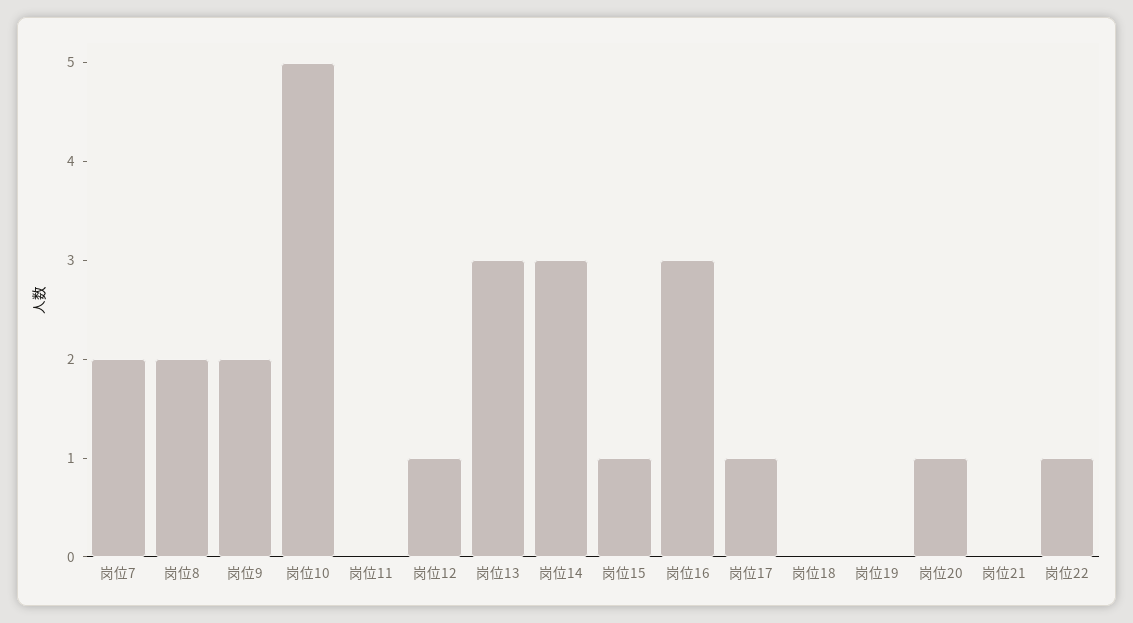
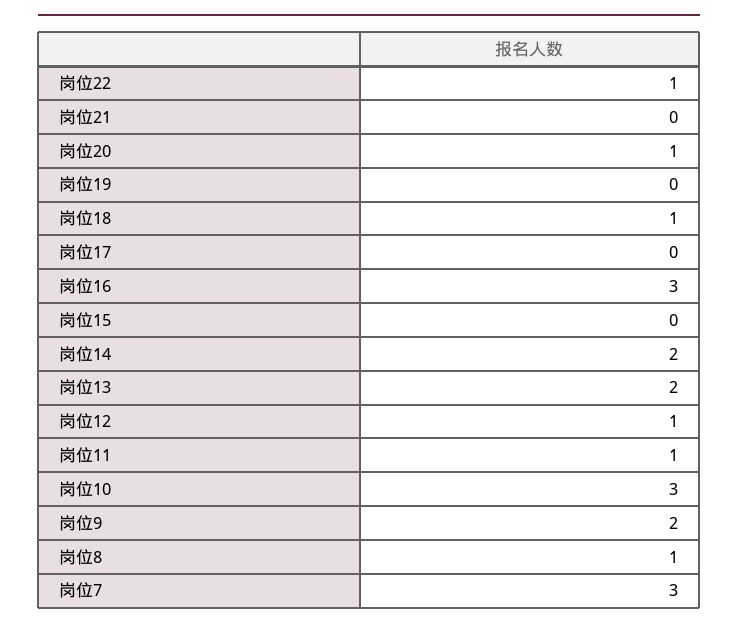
岗位7: 2 -> 3
岗位8: 2 -> 1
岗位10: 5 -> 3
岗位11: 0 -> 1
岗位13: 3 -> 2
岗位14: 3 -> 2
岗位15: 1 -> 0
岗位17: 1 -> 0
岗位18: 0 -> 1

